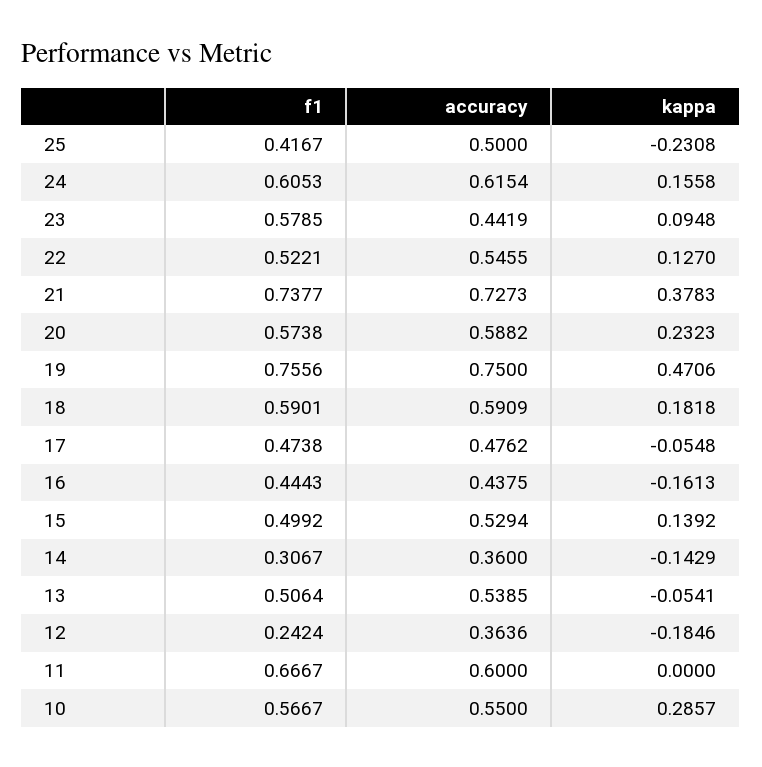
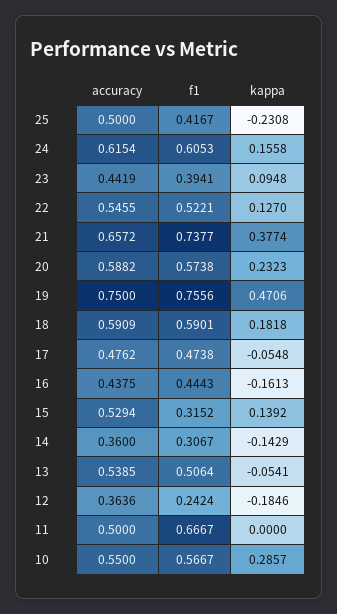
f1, 23: 0.5785 -> 0.3941
accuracy, 21: 0.7273 -> 0.6572
kappa, 21: 0.3783 -> 0.3774
f1, 15: 0.4992 -> 0.3152
accuracy, 11: 0.6 -> 0.5

